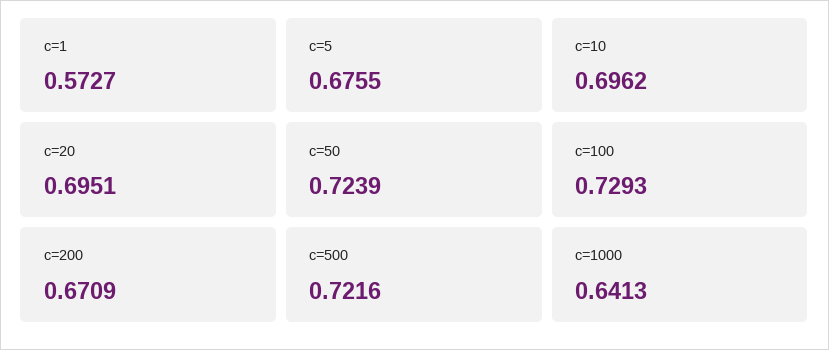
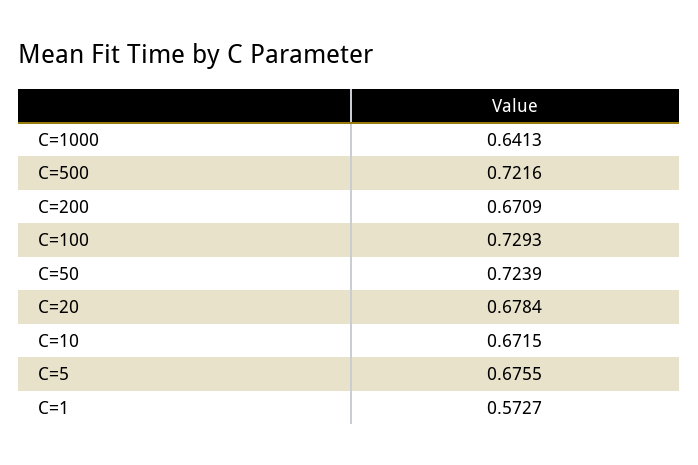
c=10: 0.6962 -> 0.6715
c=20: 0.6951 -> 0.6784

